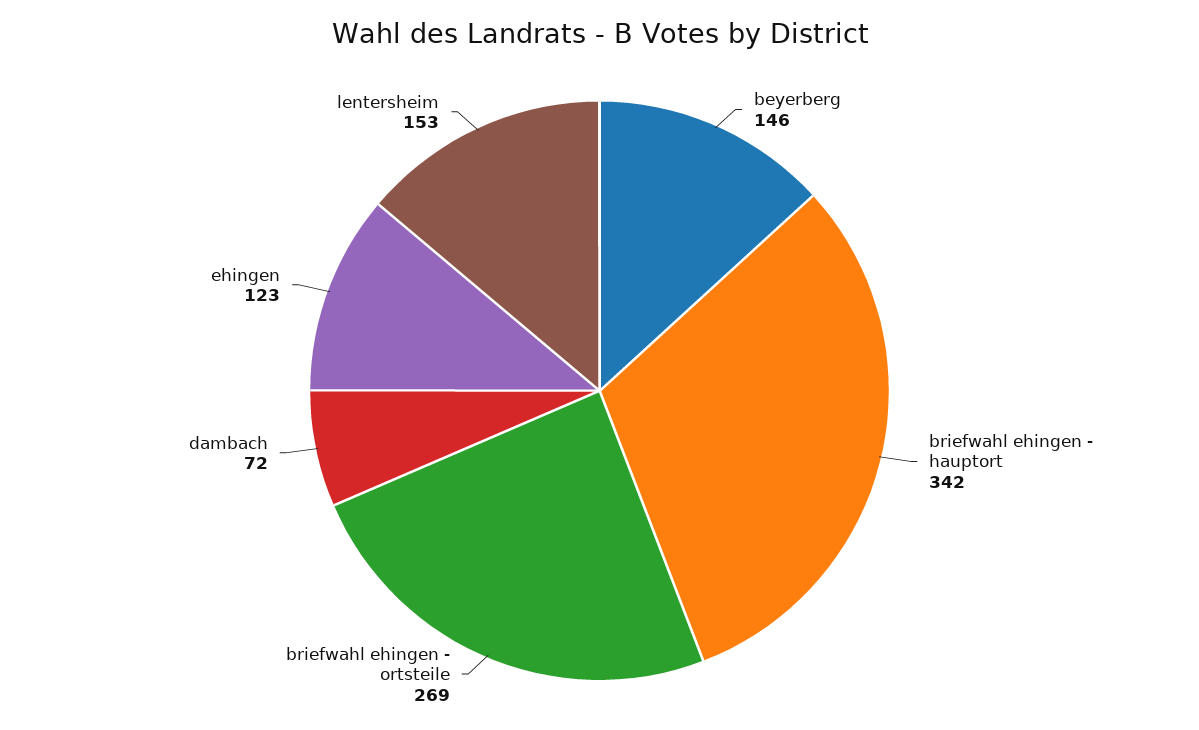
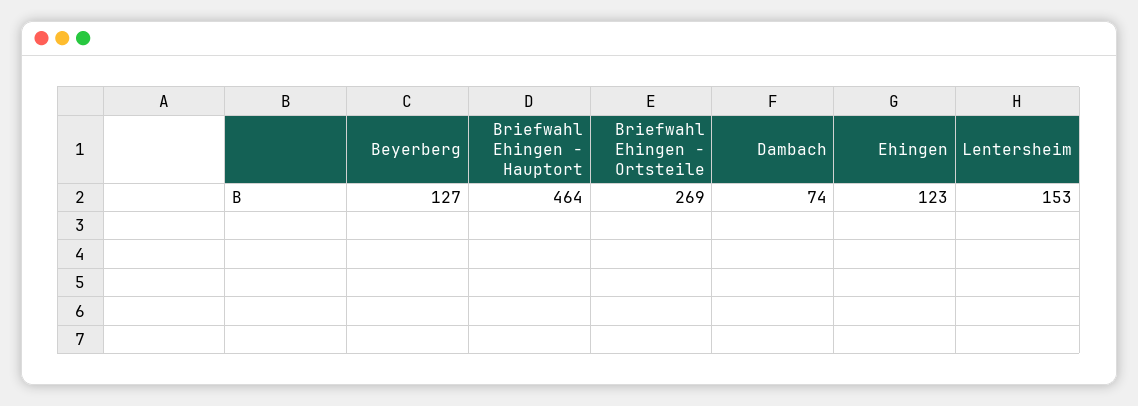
beyerberg: 146 -> 127
briefwahl ehingen - hauptort: 342 -> 464
dambach: 72 -> 74

